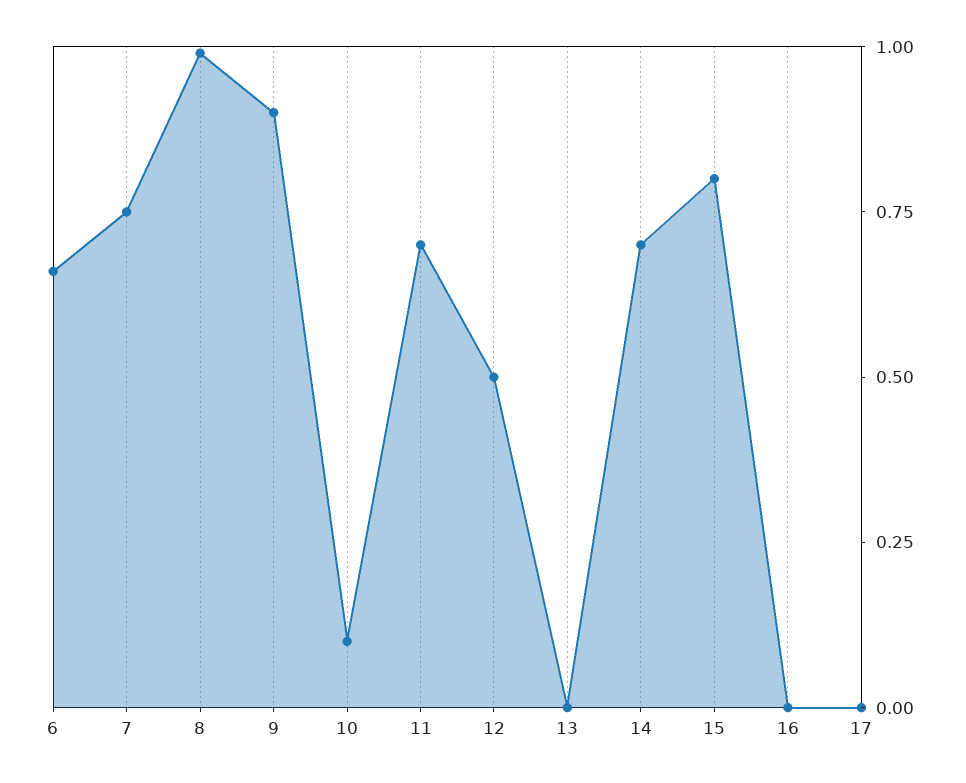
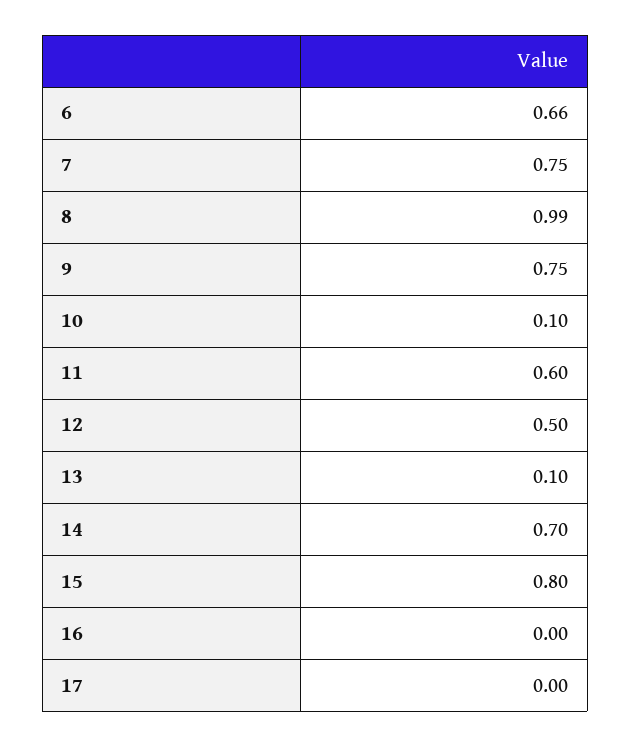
9: 0.9 -> 0.75
11: 0.7 -> 0.6
13: 0 -> 0.1

